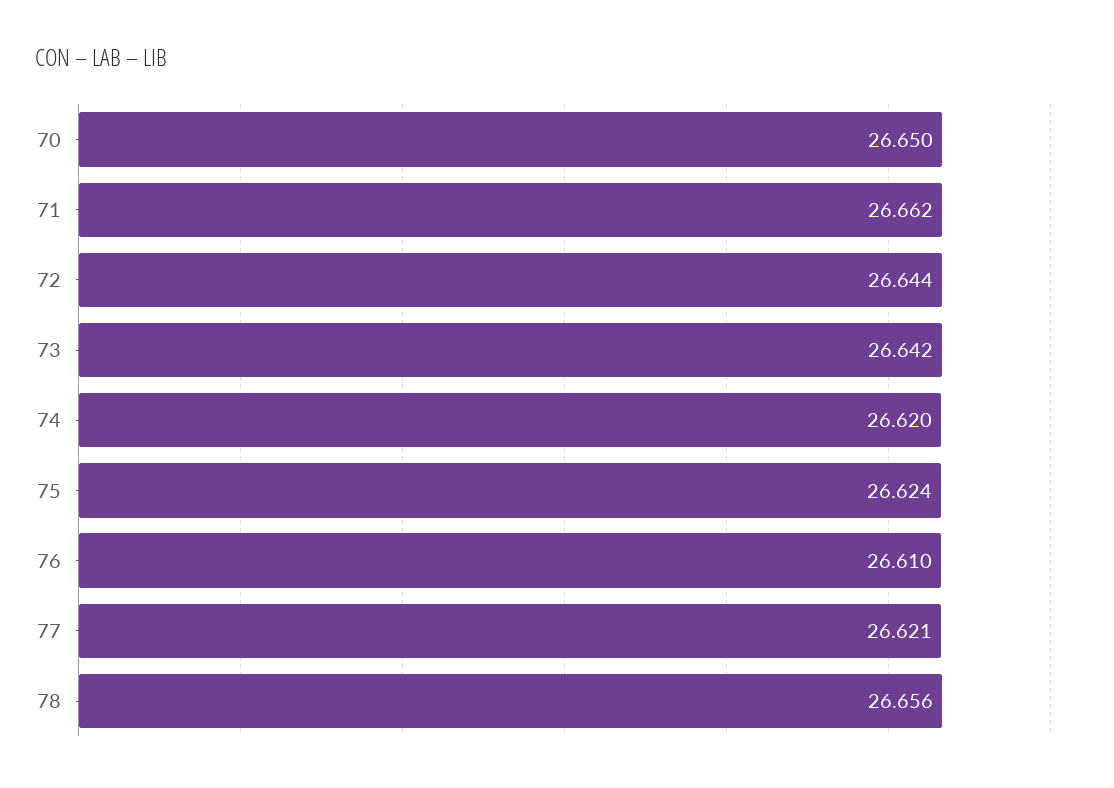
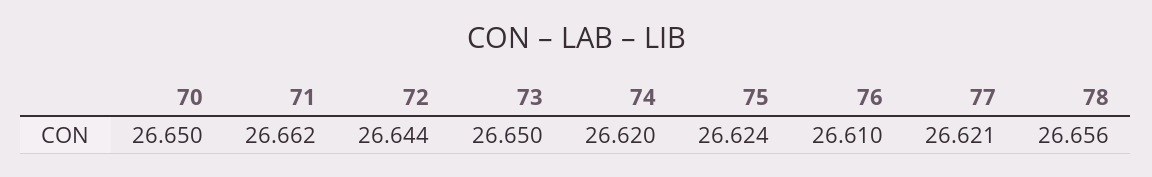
73: 26.642 -> 26.65

